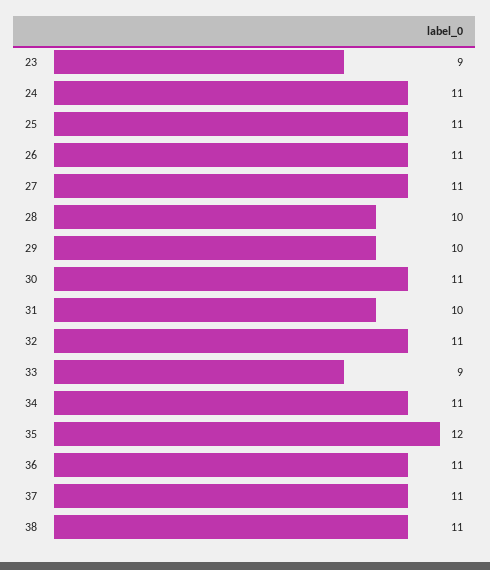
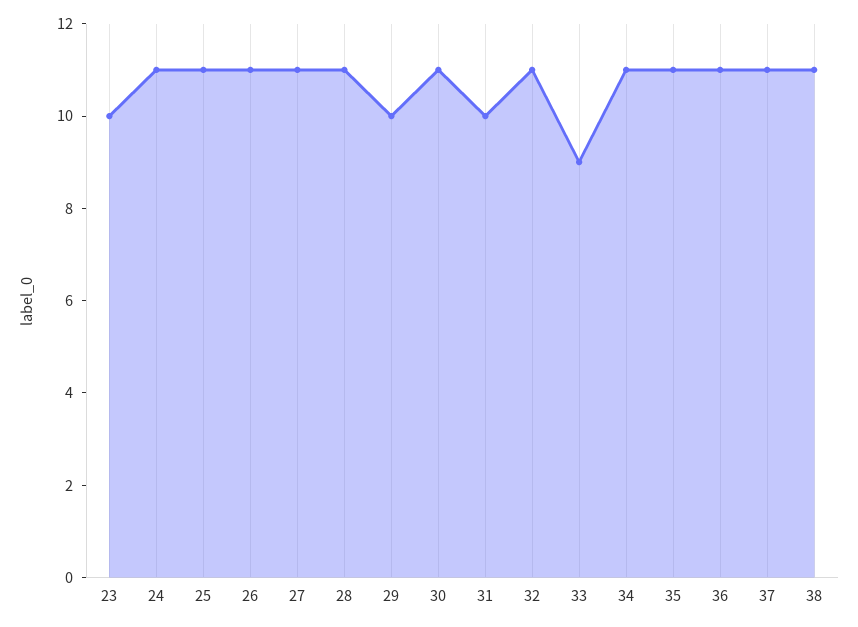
23: 9 -> 10
28: 10 -> 11
35: 12 -> 11

